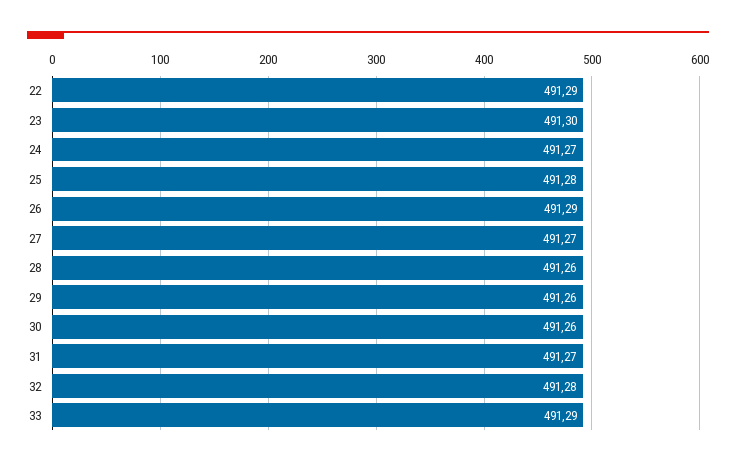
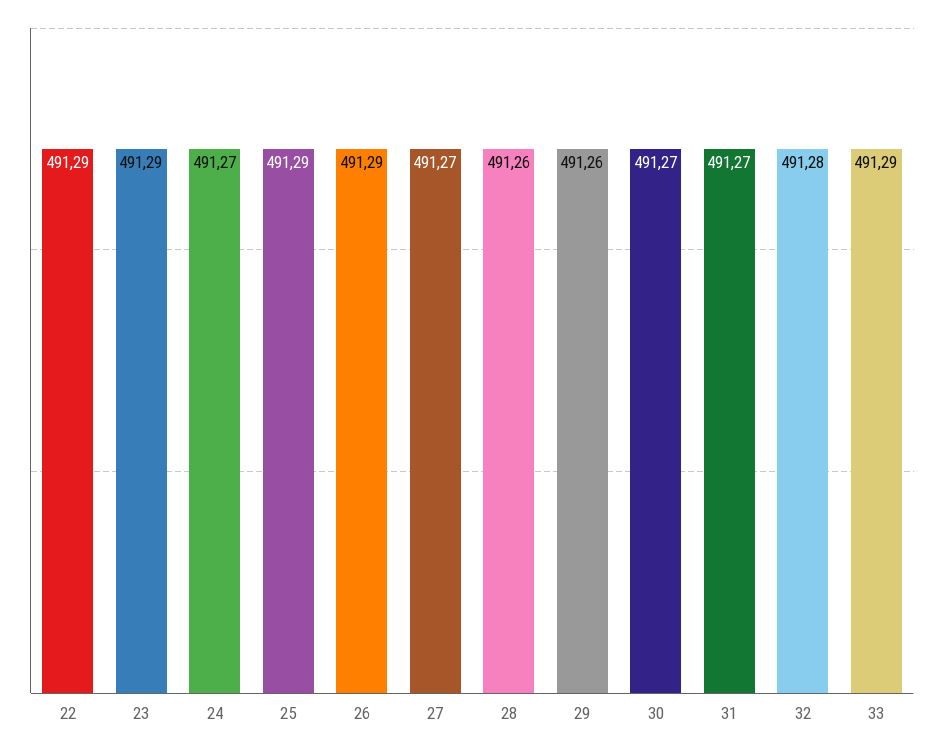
23: 491.3 -> 491.29
25: 491.28 -> 491.29
30: 491.26 -> 491.27

